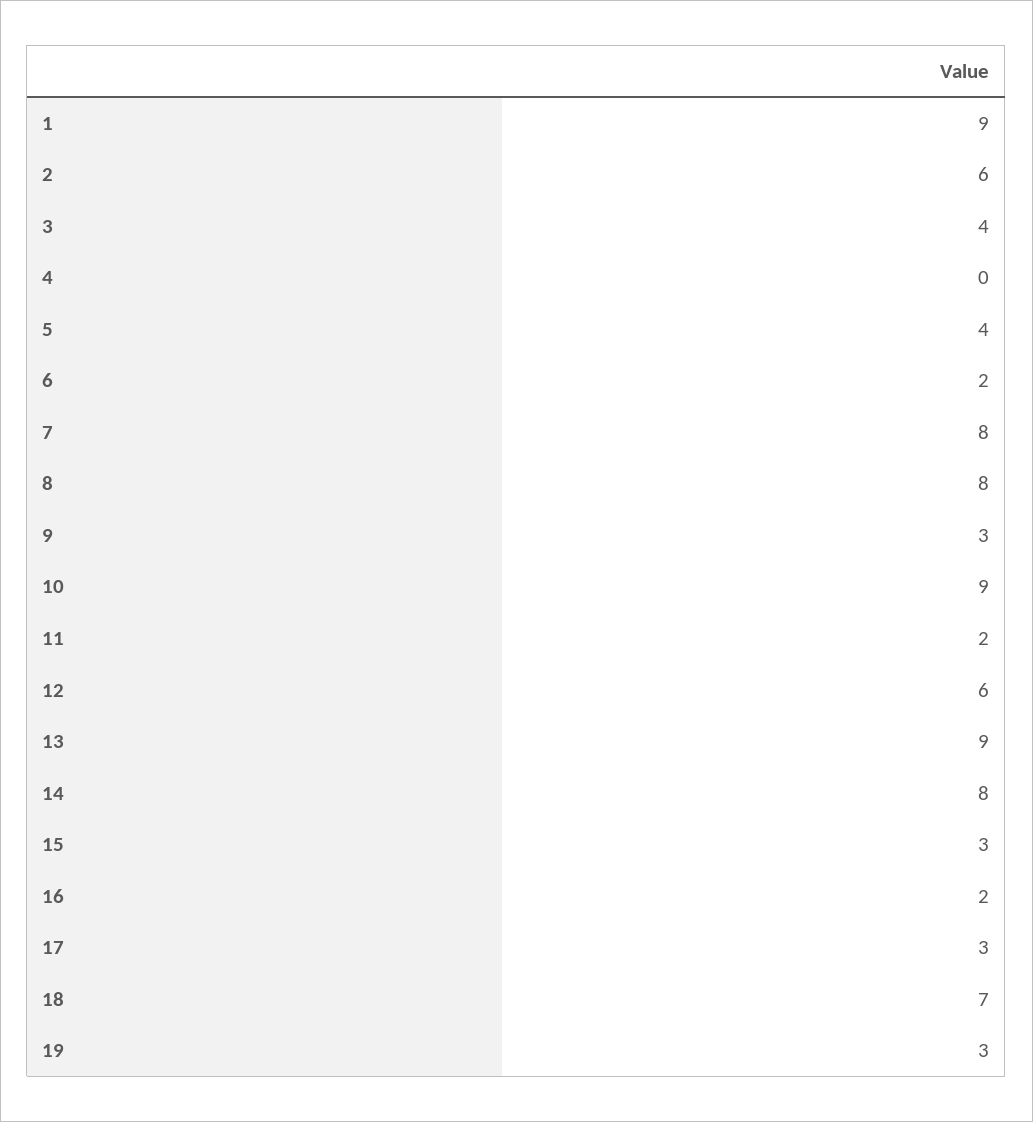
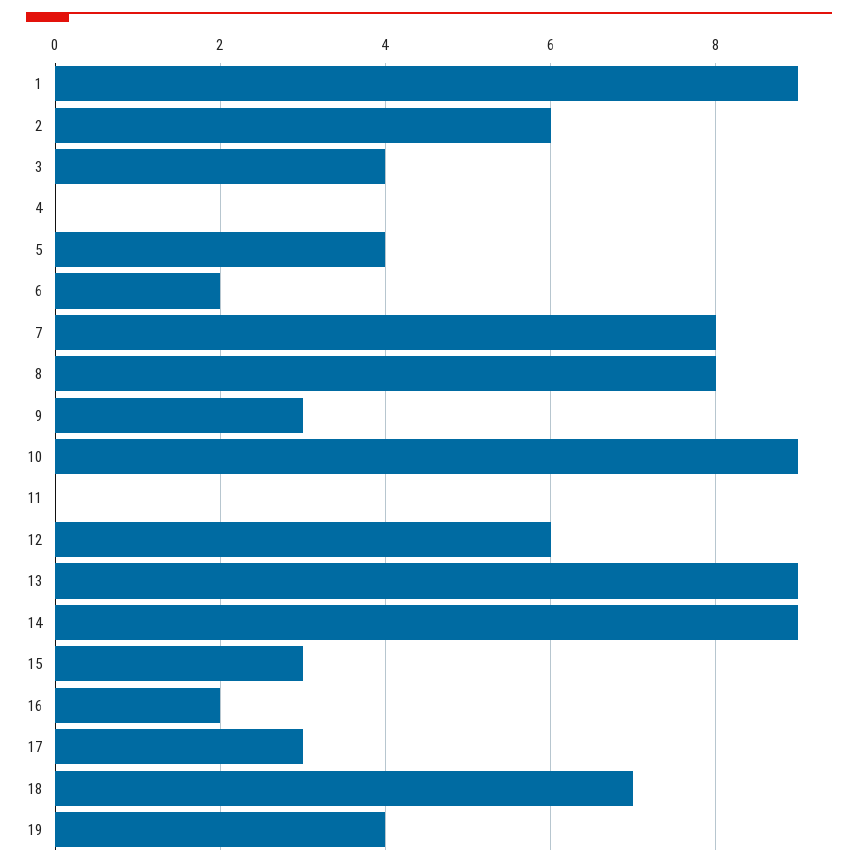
11: 2 -> 0
14: 8 -> 9
19: 3 -> 4

